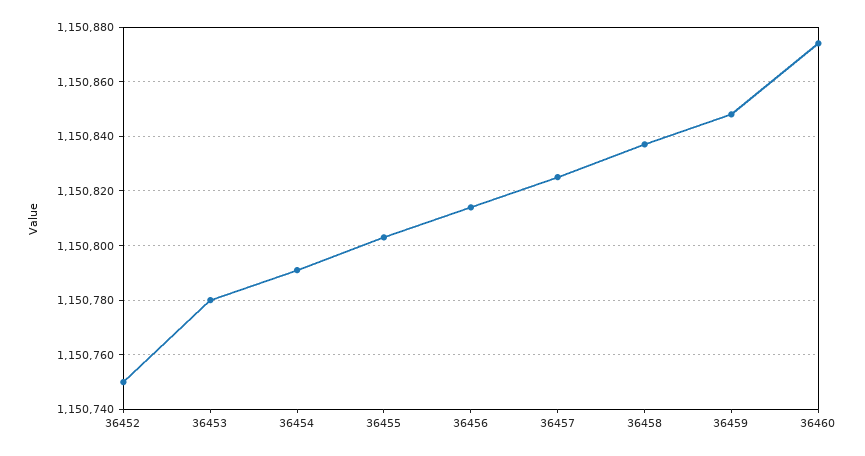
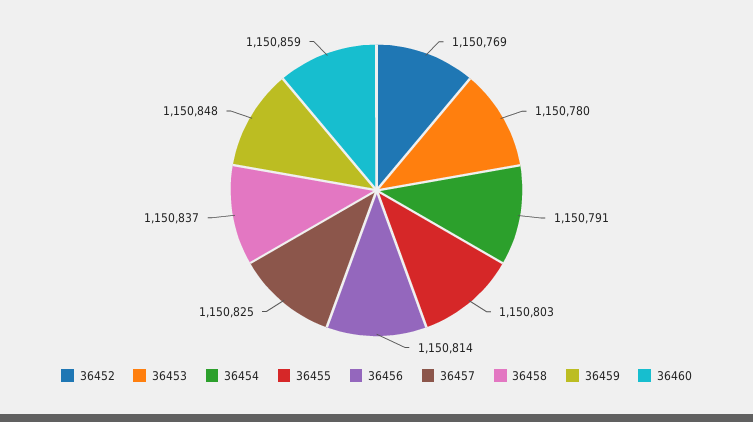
36452: 1150750 -> 1150769
36460: 1150875 -> 1150859

